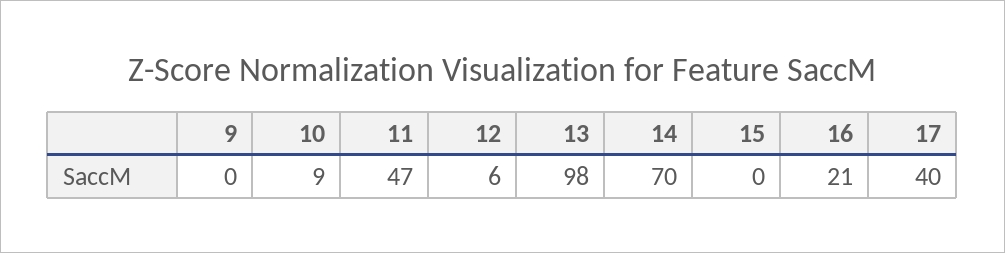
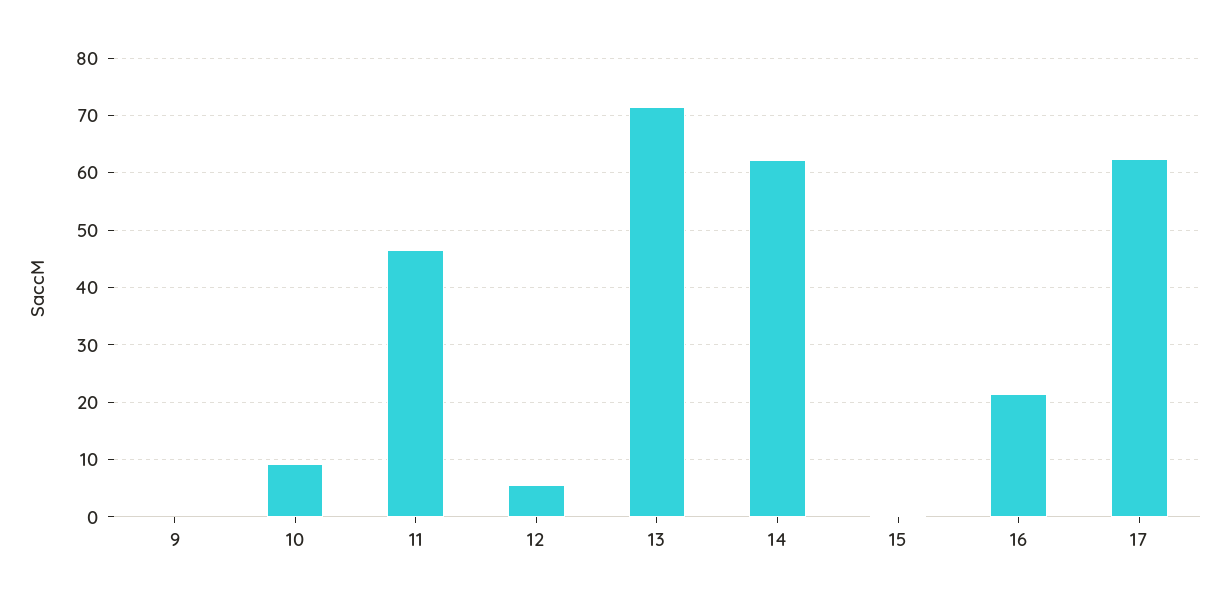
13: 98 -> 72
14: 70 -> 62
17: 40 -> 62

